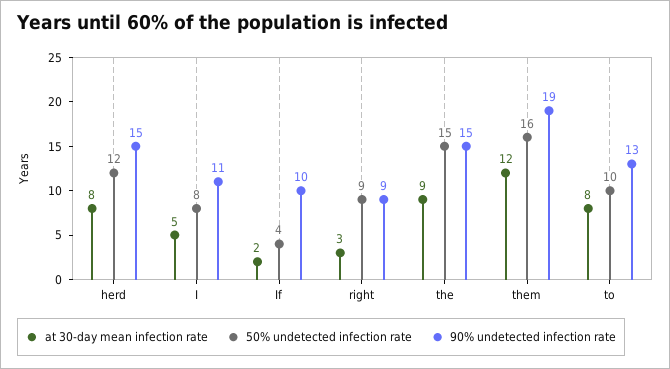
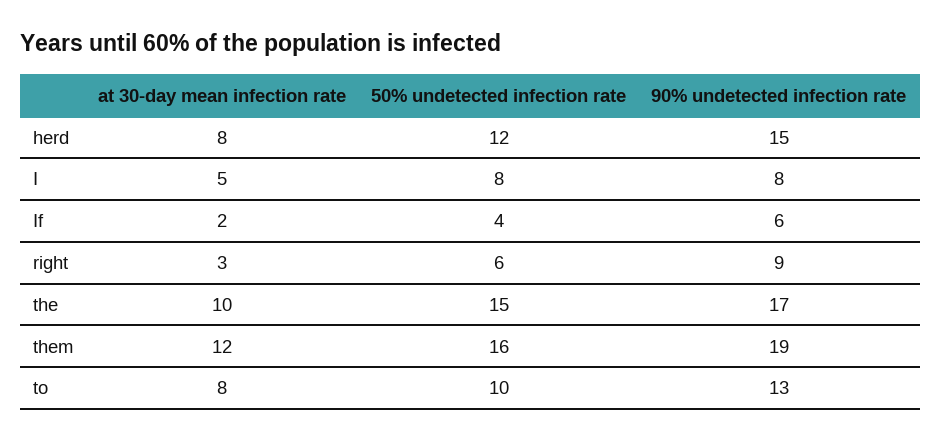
90% undetected infection rate, I: 11 -> 8
90% undetected infection rate, If: 10 -> 6
50% undetected infection rate, right: 9 -> 6
at 30-day mean infection rate, the: 9 -> 10
90% undetected infection rate, the: 15 -> 17

